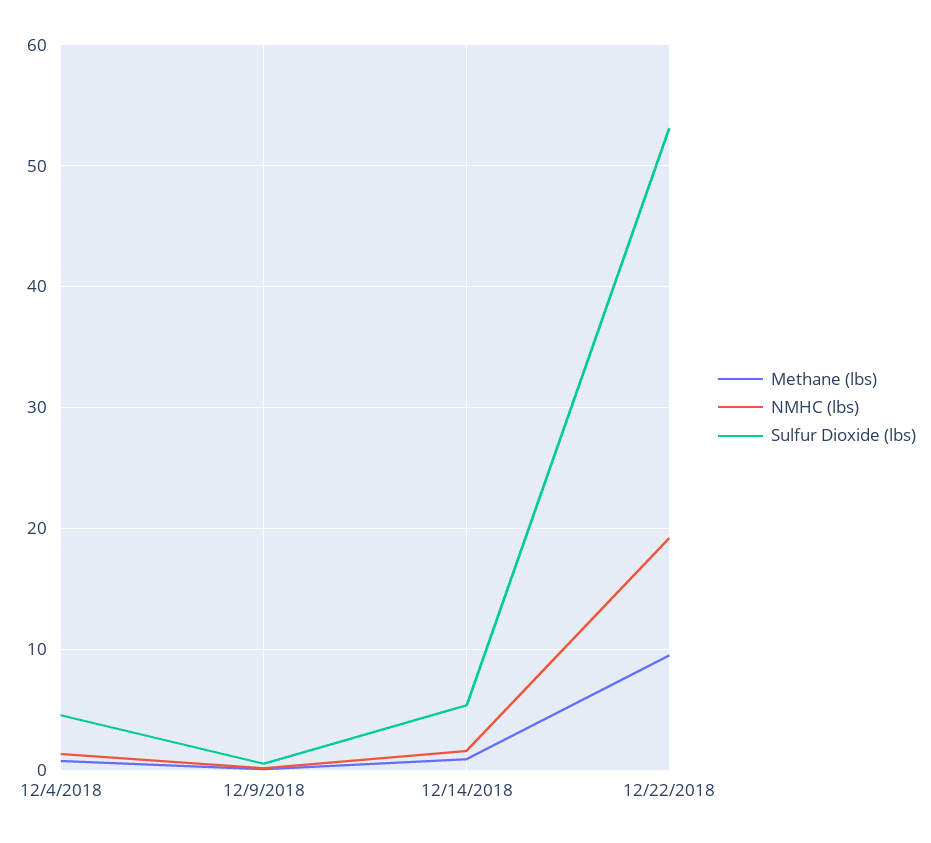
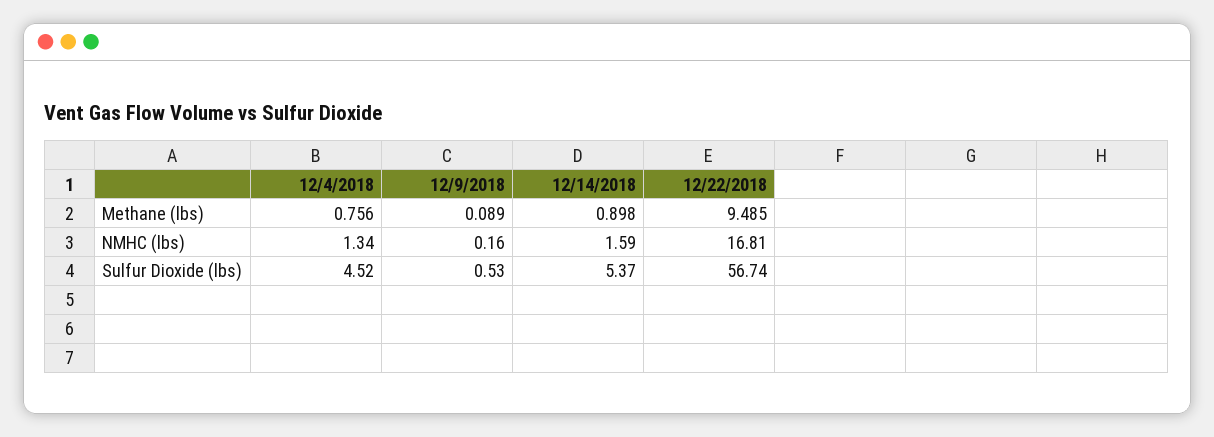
NMHC (lbs), 12/22/2018: 19 -> 16.81
Sulfur Dioxide (lbs), 12/22/2018: 53 -> 56.74

